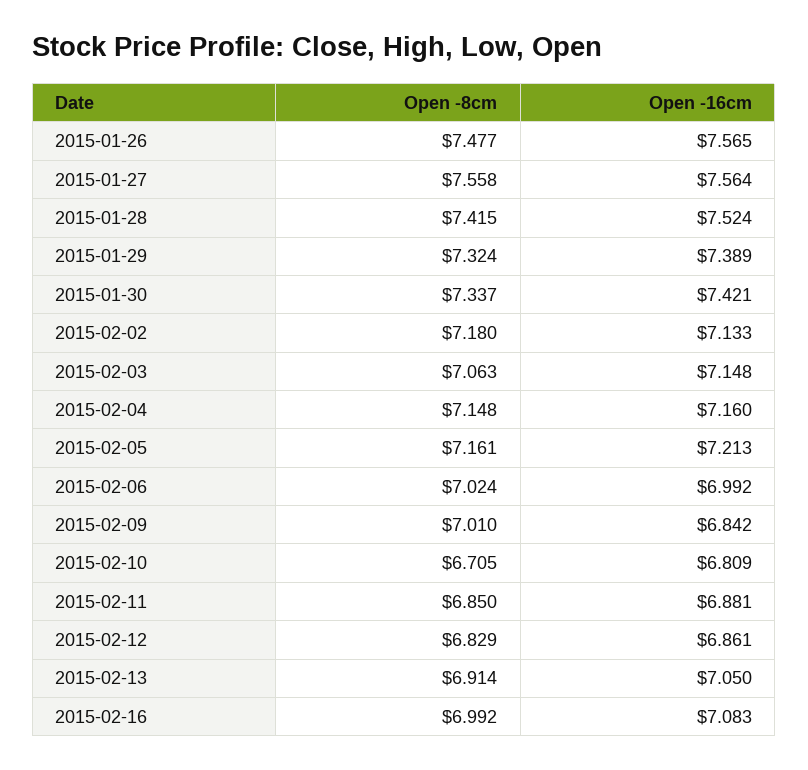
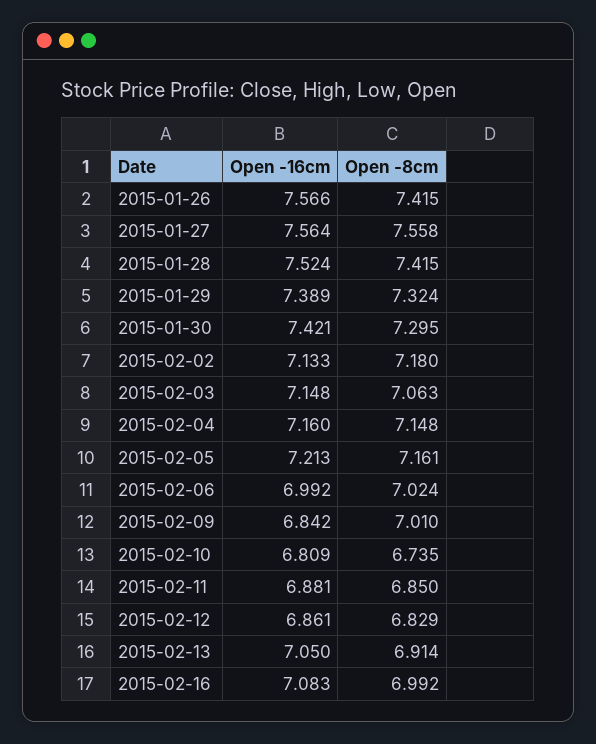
Open -8cm, 2015-01-26: 7.477 -> 7.415
Open -16cm, 2015-01-26: 7.565 -> 7.566
Open -8cm, 2015-01-30: 7.337 -> 7.295
Open -8cm, 2015-02-10: 6.705 -> 6.735

